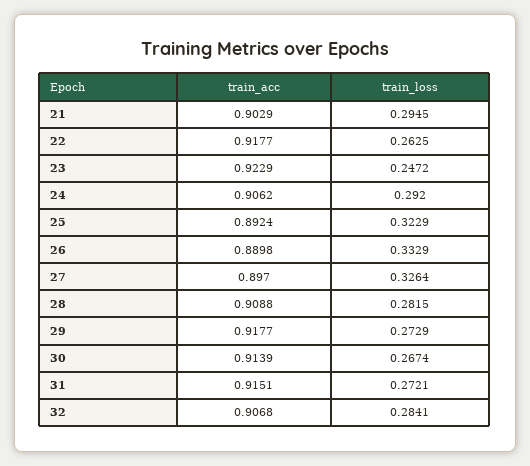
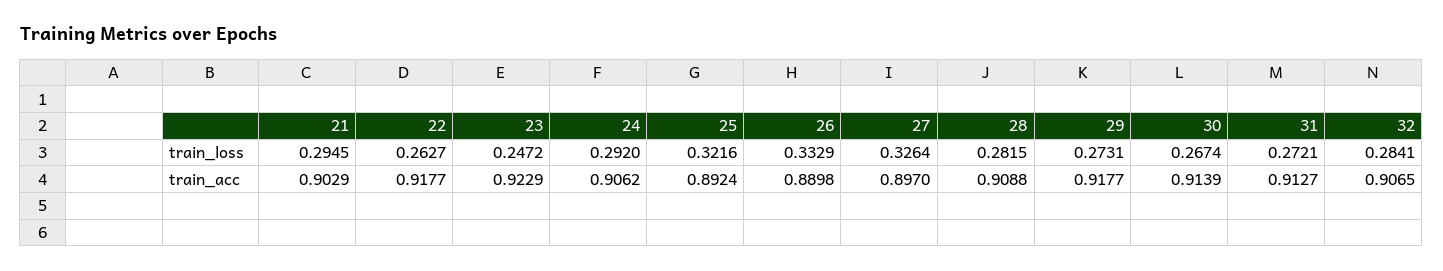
train_loss, 22: 0.2625 -> 0.2627
train_loss, 25: 0.3229 -> 0.3216
train_loss, 29: 0.2729 -> 0.2731
train_acc, 31: 0.9151 -> 0.9127
train_acc, 32: 0.9068 -> 0.9065

